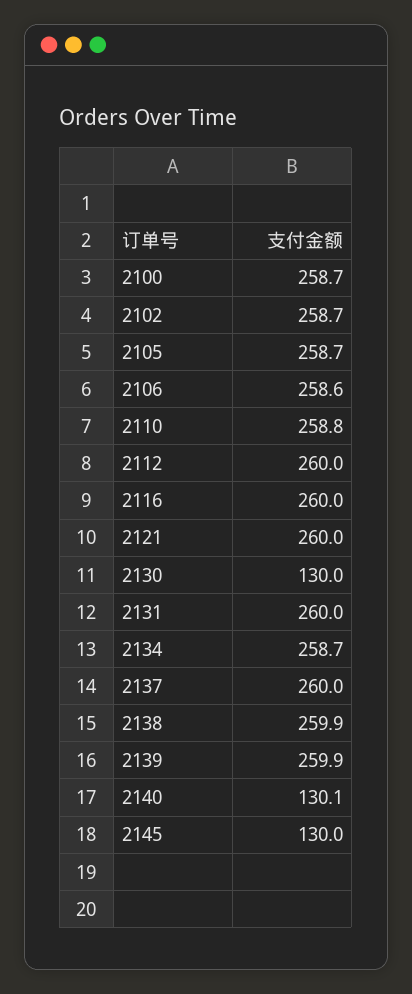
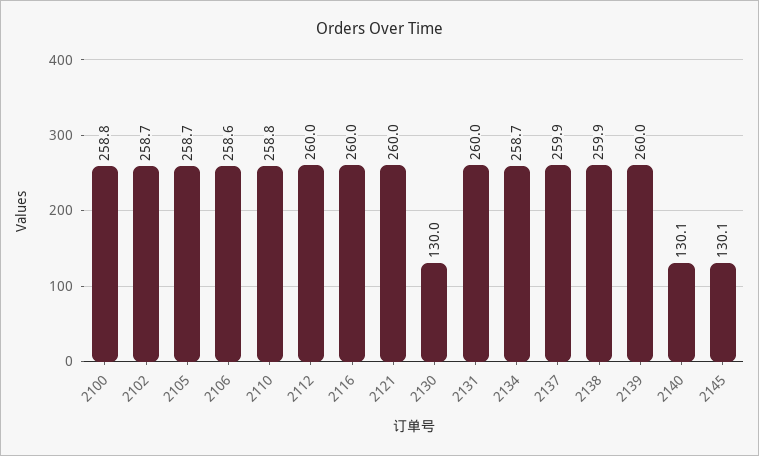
2100: 258.7 -> 258.8
2137: 260 -> 259.9
2139: 259.9 -> 260
2145: 130 -> 130.1

